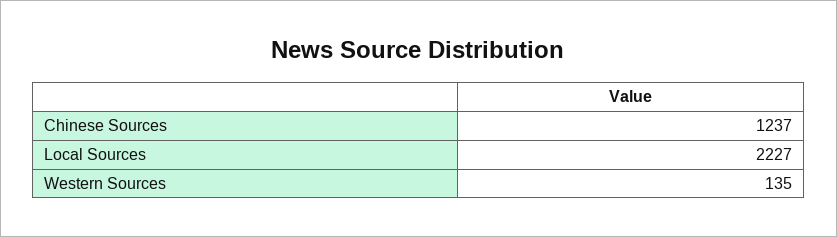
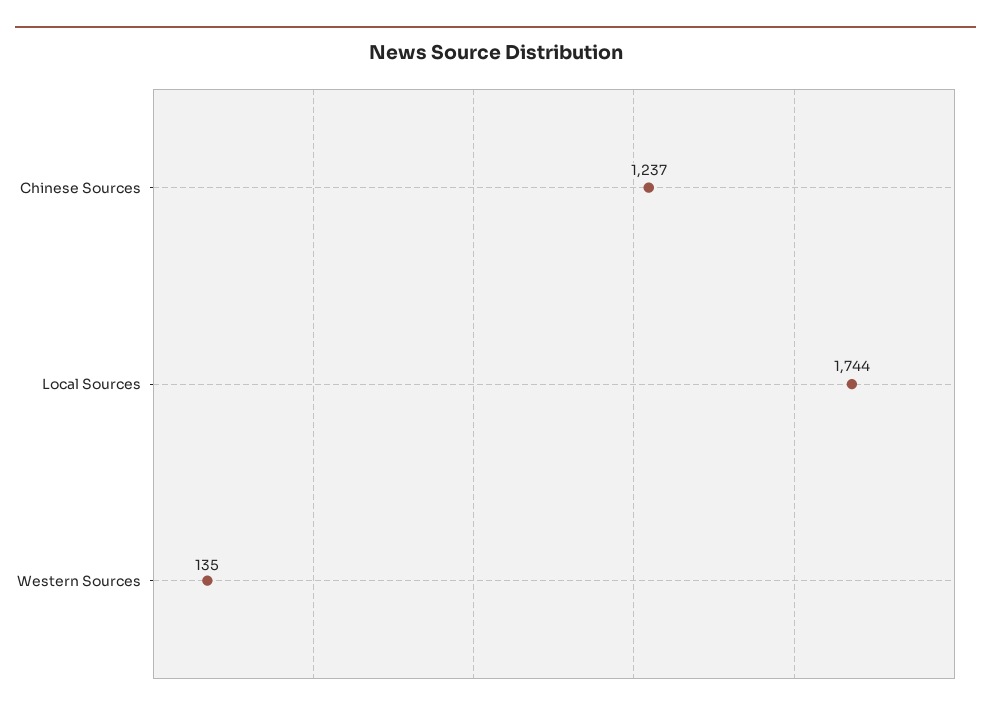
Local Sources: 2227 -> 1744

